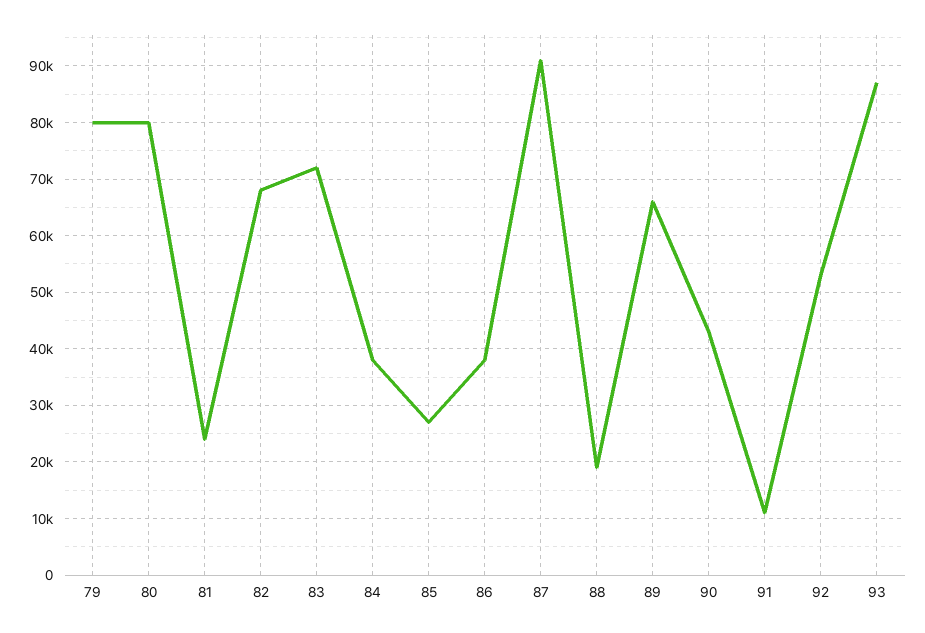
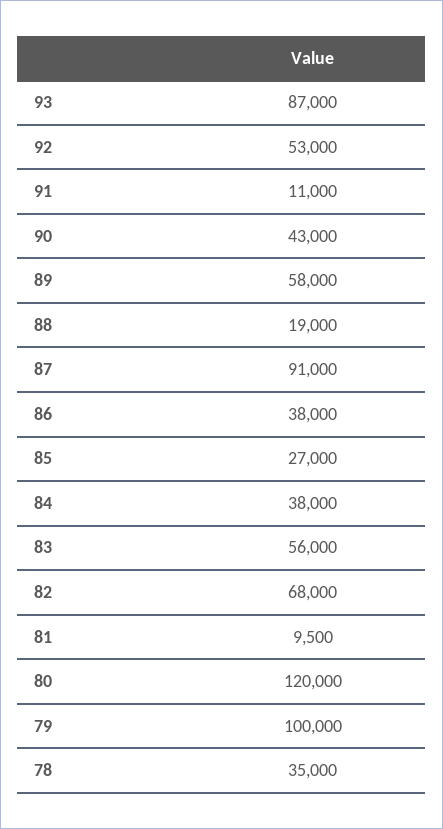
79: 80000 -> 100000
80: 80000 -> 120000
81: 24000 -> 9500
83: 72000 -> 56000
89: 66000 -> 58000
78: none -> 35000

